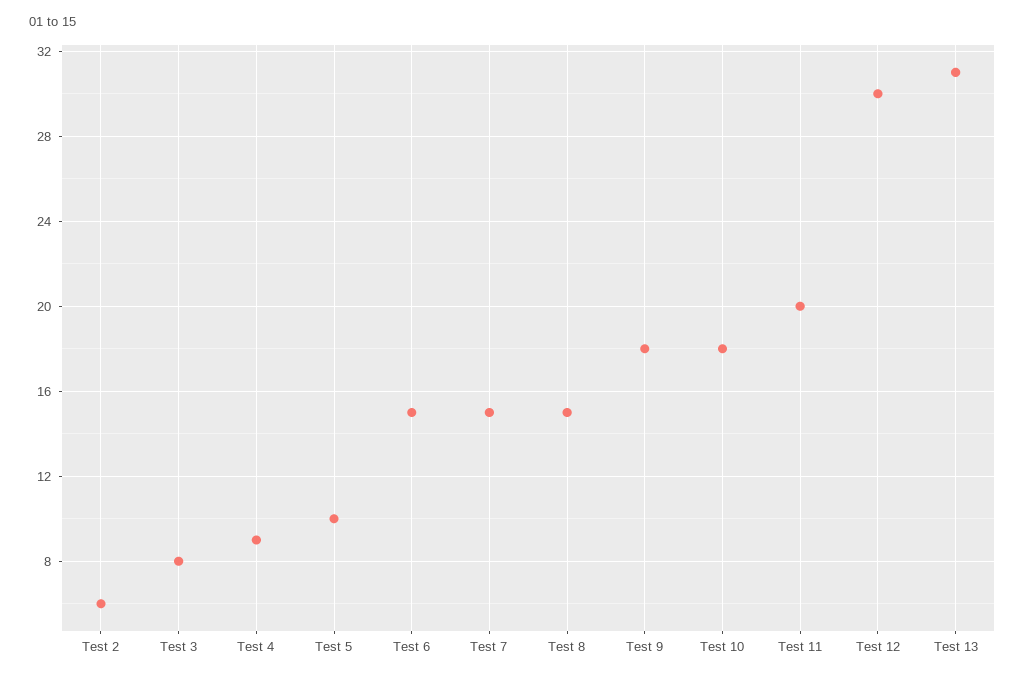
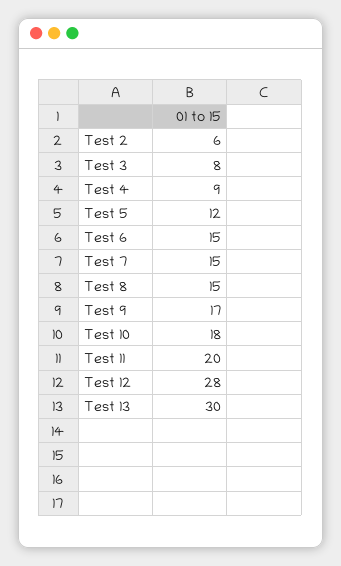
Test 5: 10 -> 12
Test 9: 18 -> 17
Test 12: 30 -> 28
Test 13: 31 -> 30

